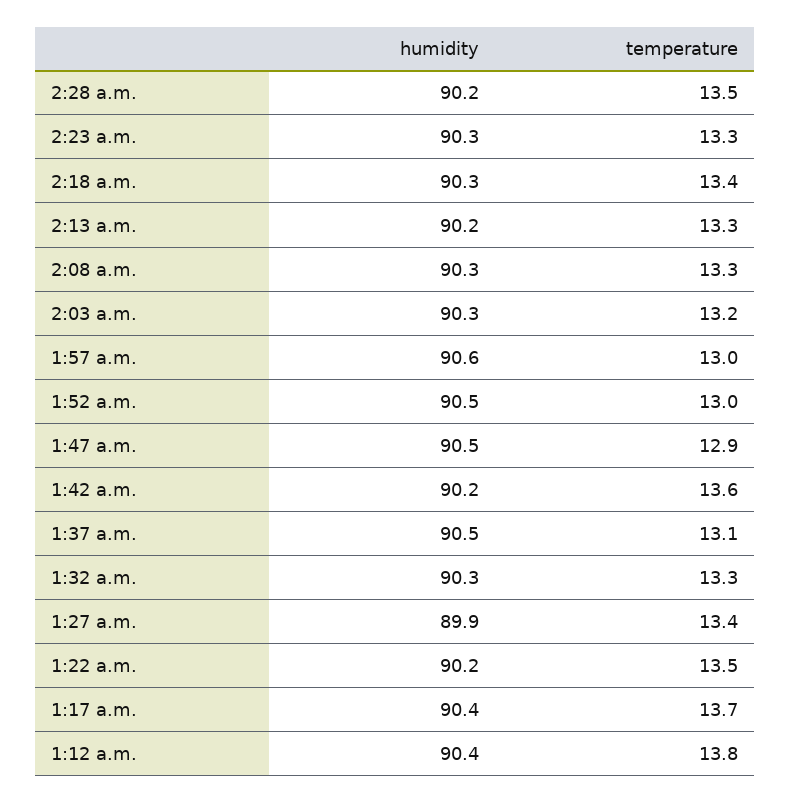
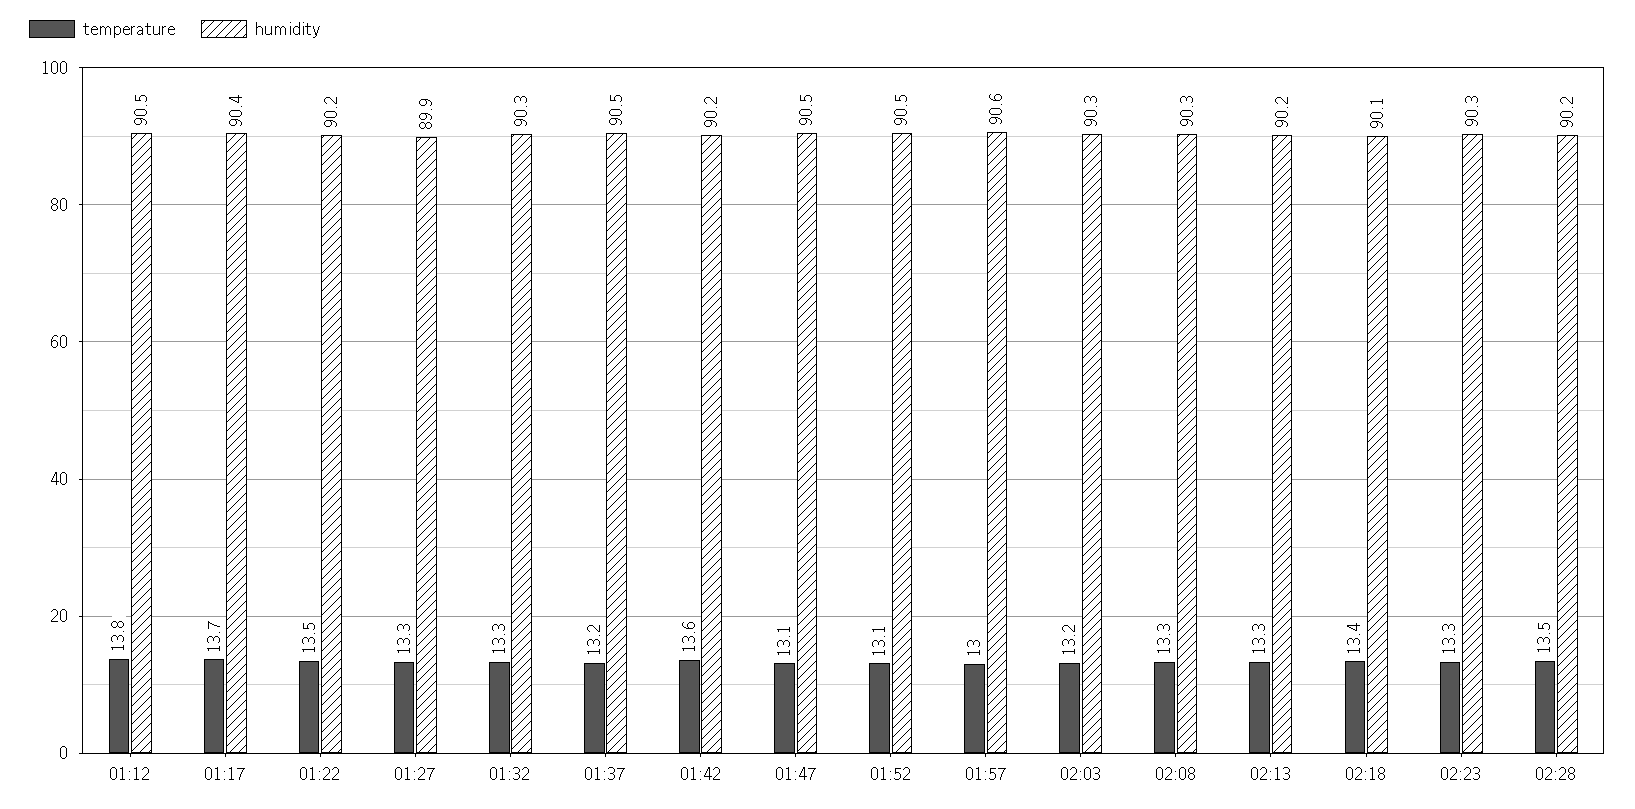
humidity, 2:18 a.m.: 90.3 -> 90.1
temperature, 1:52 a.m.: 13 -> 13.1
temperature, 1:47 a.m.: 12.9 -> 13.1
temperature, 1:37 a.m.: 13.1 -> 13.2
temperature, 1:27 a.m.: 13.4 -> 13.3
humidity, 1:12 a.m.: 90.4 -> 90.5

